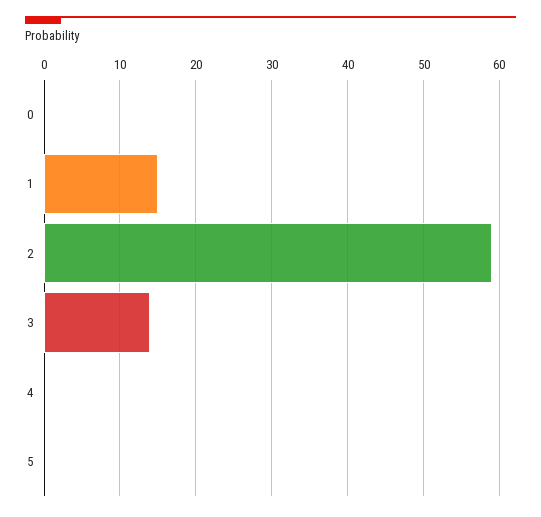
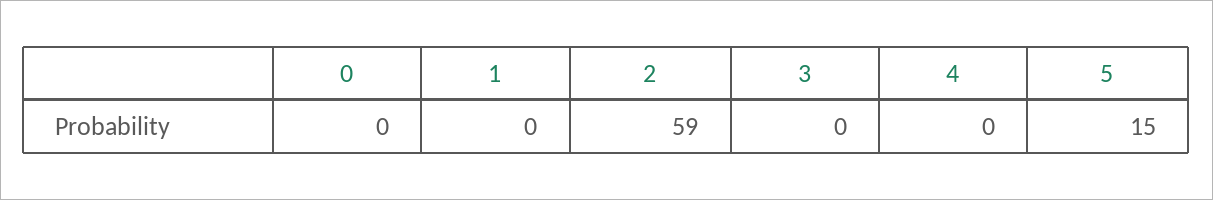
1: 15 -> 0
3: 14 -> 0
5: 0 -> 15

